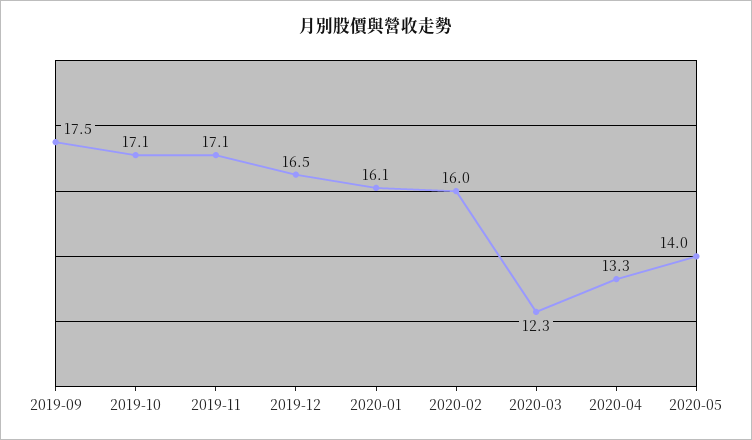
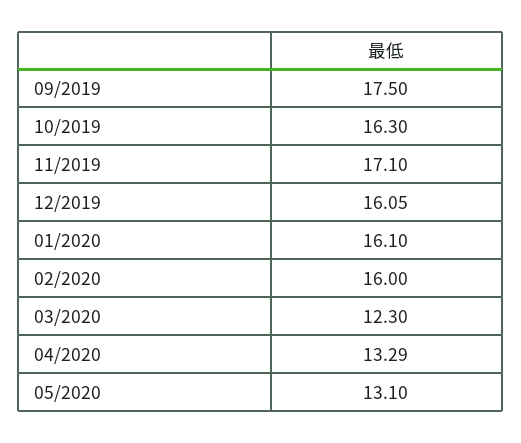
2019-10: 17.1 -> 16.3
2019-12: 16.5 -> 16.05
2020-05: 14 -> 13.1

